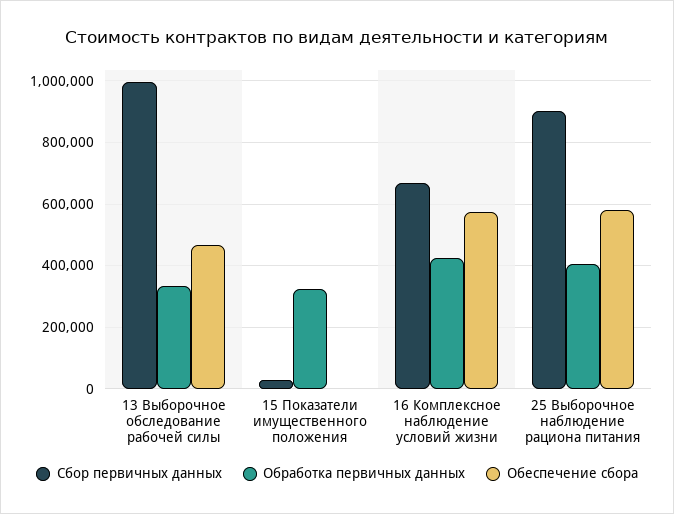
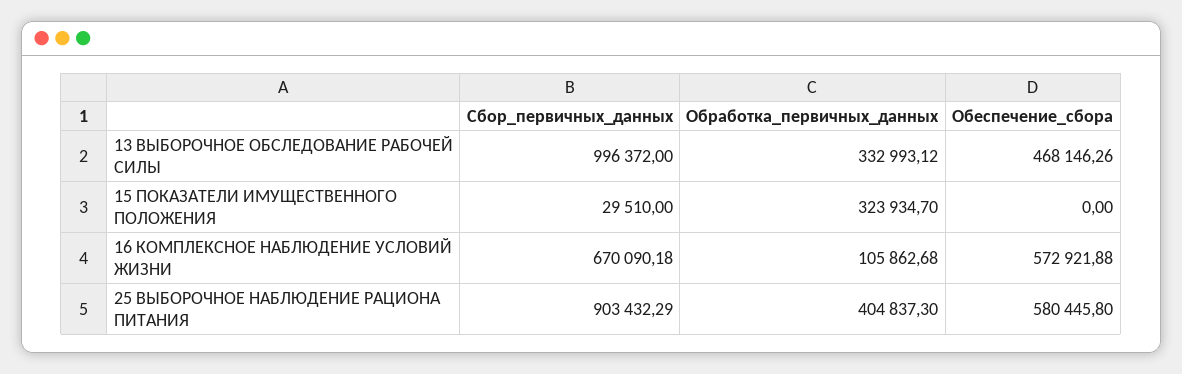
Обработка первичных данных, 16 Комплексное наблюдение условий жизни: 420000 -> 105862.68

